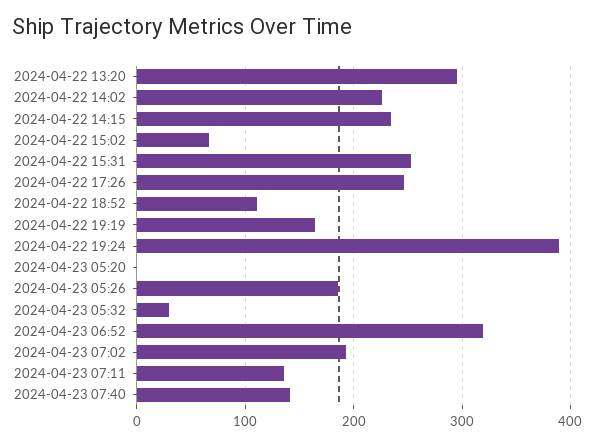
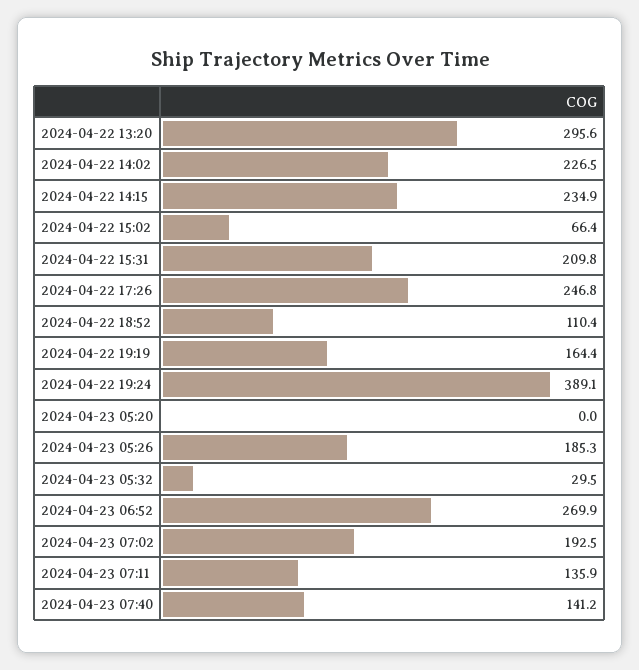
2024-04-22 15:31: 250 -> 209.8
2024-04-23 06:52: 320 -> 269.9

